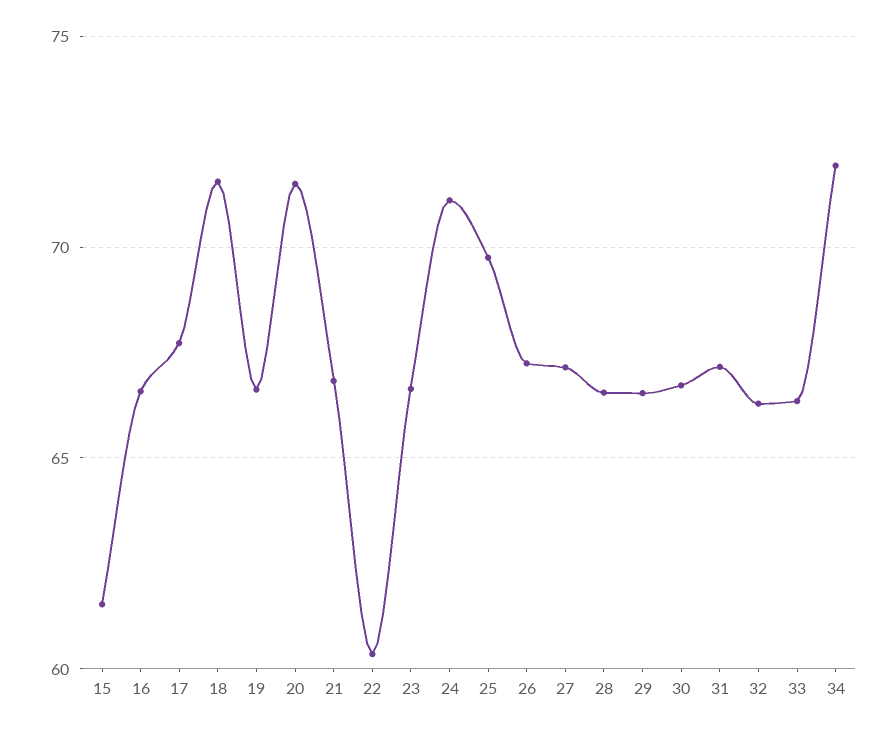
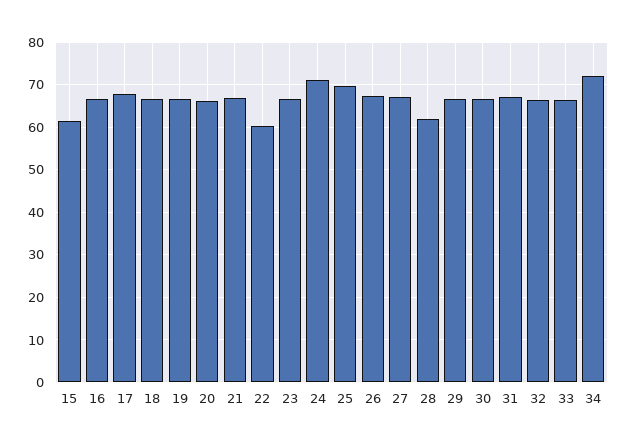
18: 71.5 -> 66
20: 71.5 -> 66
28: 66.5 -> 62

